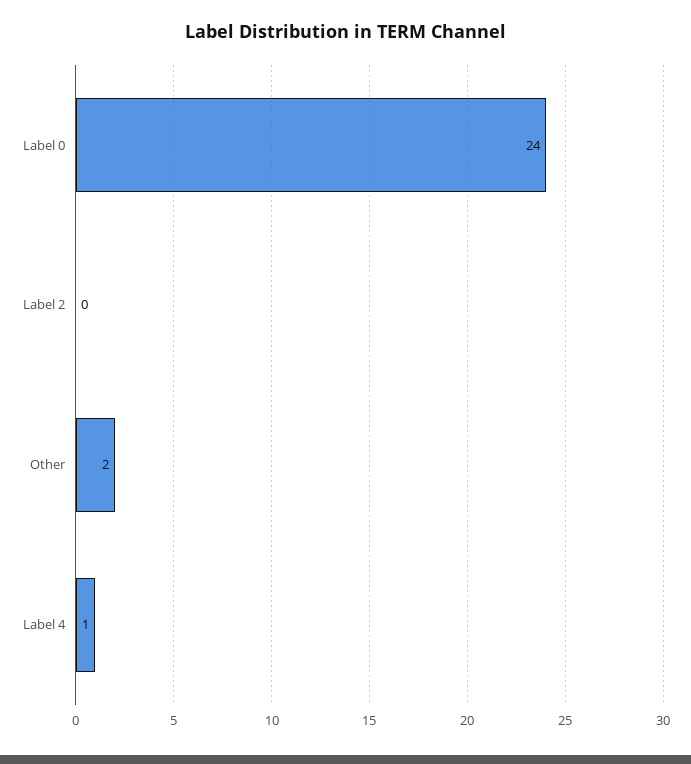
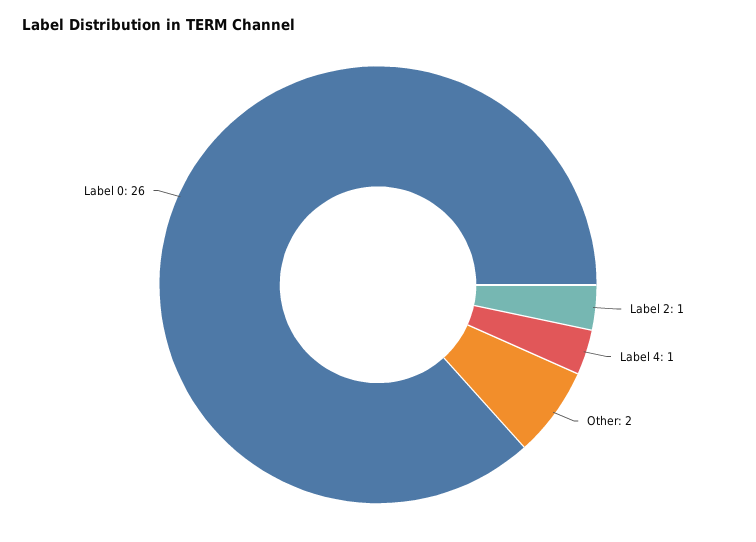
Label 0: 24 -> 26
Label 2: 0 -> 1

